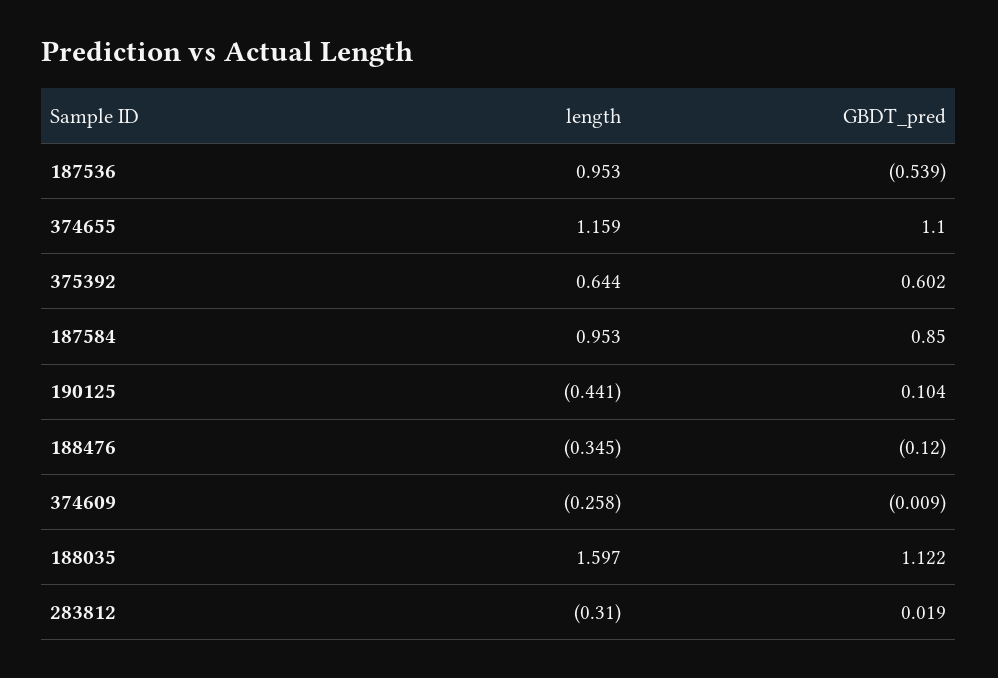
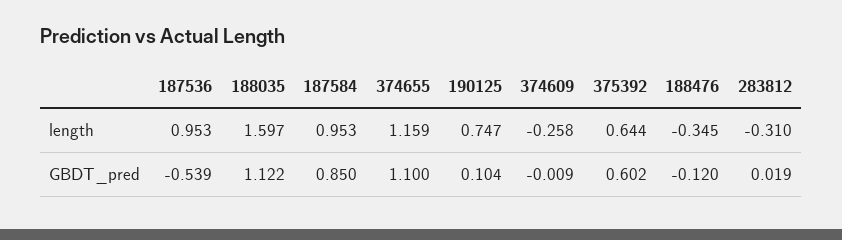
length, 190125: -0.441 -> 0.747

